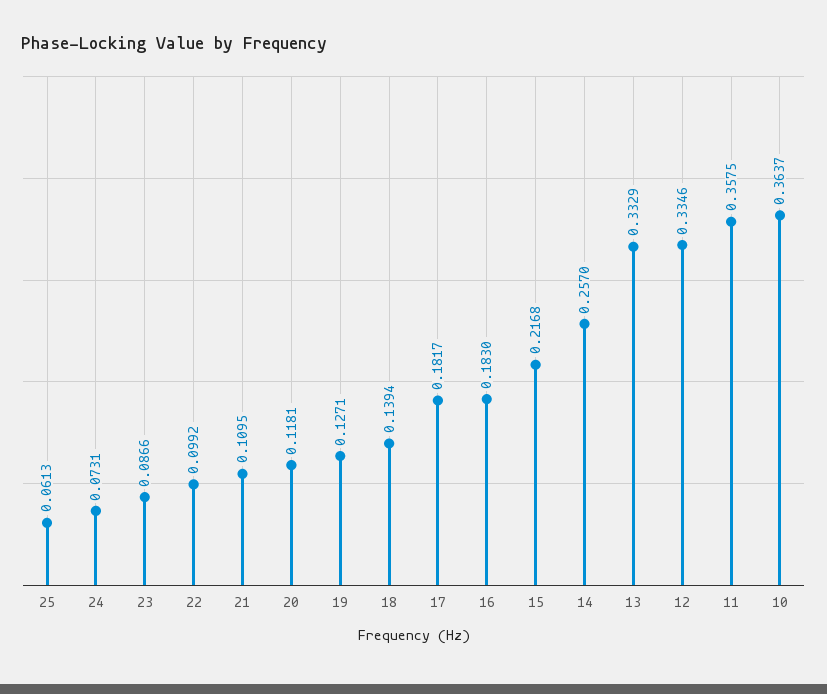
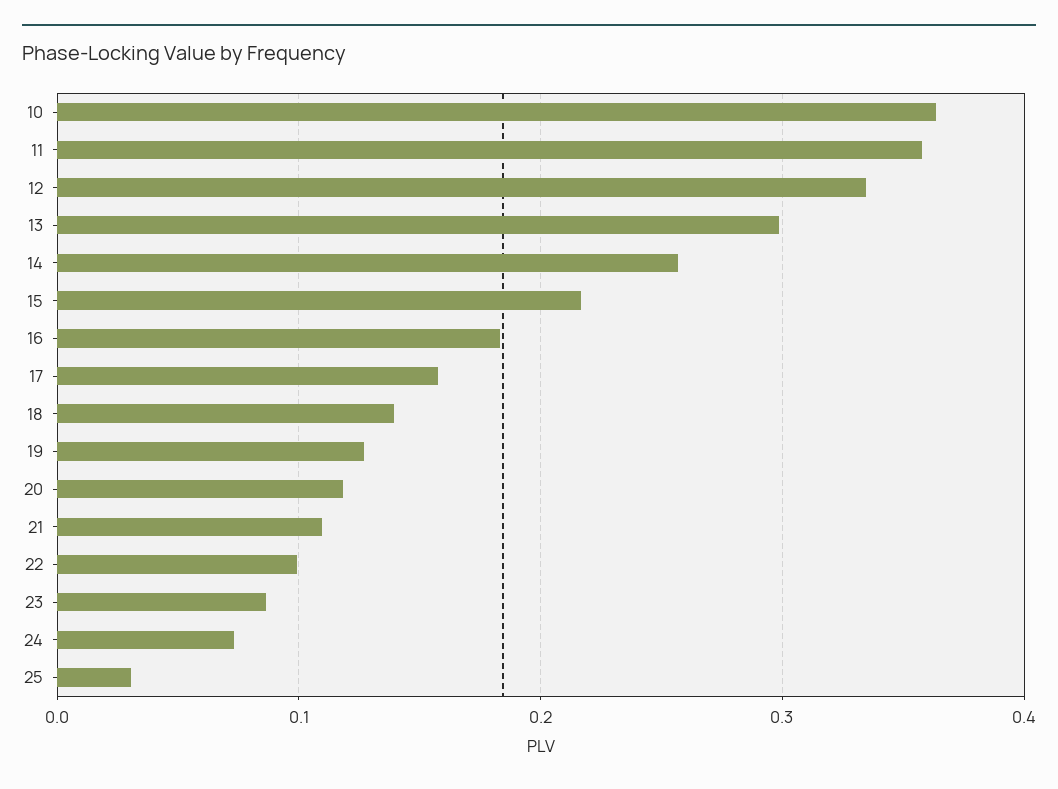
25: 0.0613 -> 0.03
17: 0.1817 -> 0.16
13: 0.3329 -> 0.3

